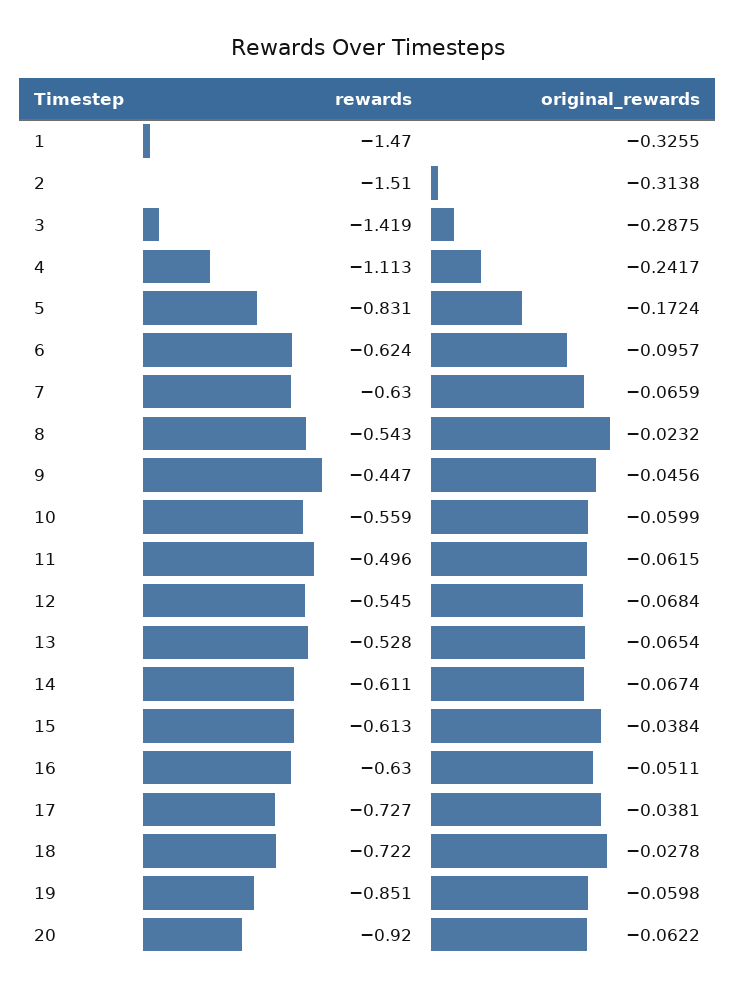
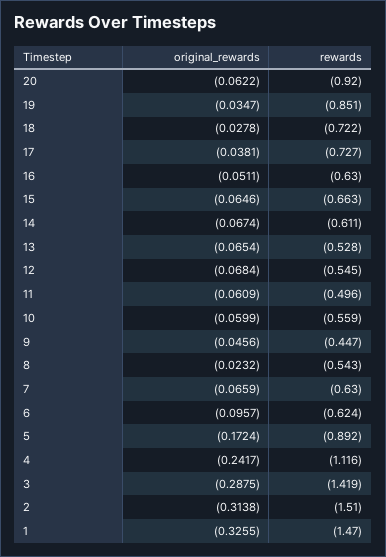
rewards, 4: -1.113 -> -1.116
rewards, 5: -0.831 -> -0.892
original_rewards, 11: -0.0615 -> -0.0609
rewards, 15: -0.613 -> -0.663
original_rewards, 15: -0.0384 -> -0.0646
original_rewards, 19: -0.0598 -> -0.0347

